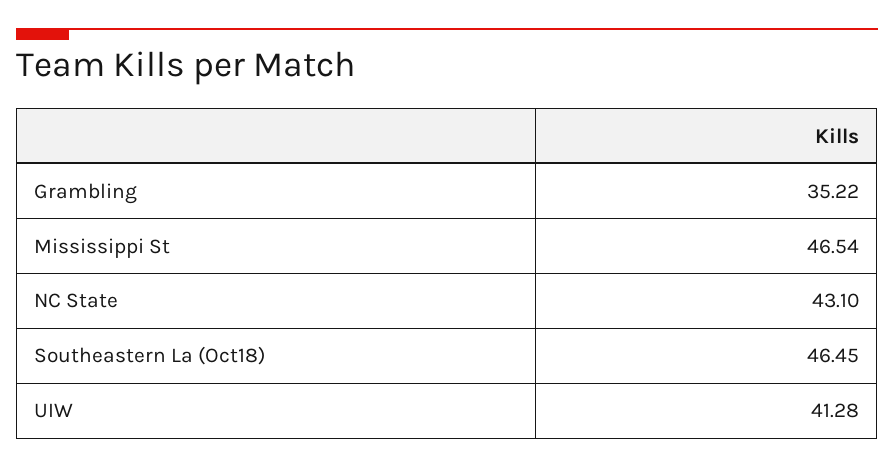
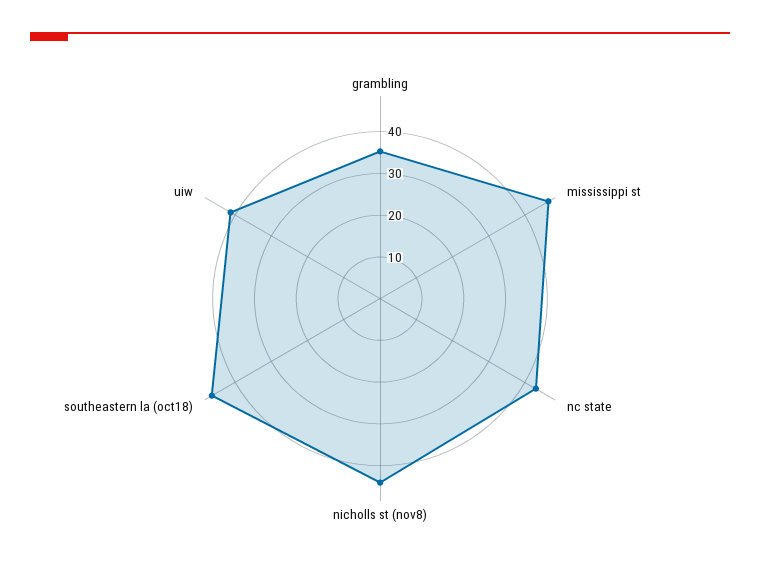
nicholls st (nov8): none -> 44

